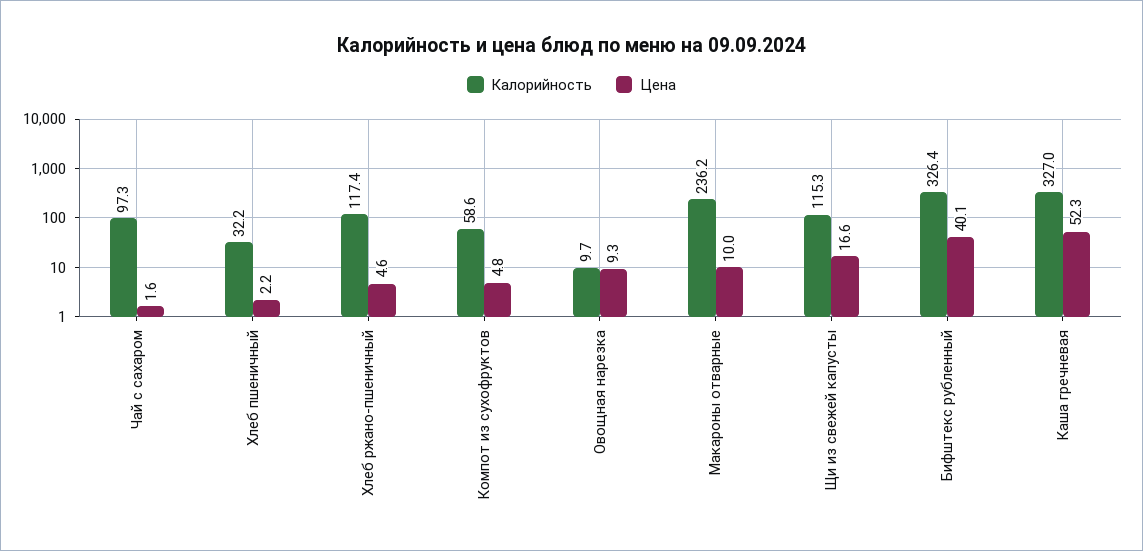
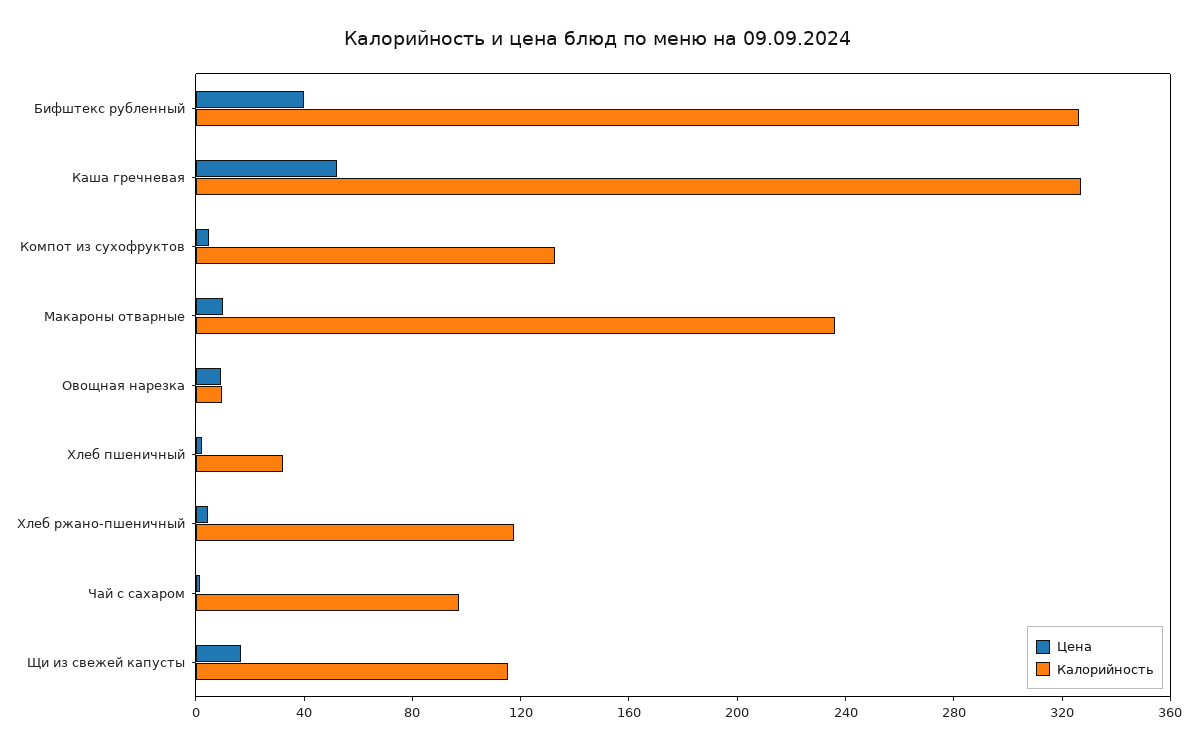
Калорийность, Компот из сухофруктов: 58.6 -> 130

